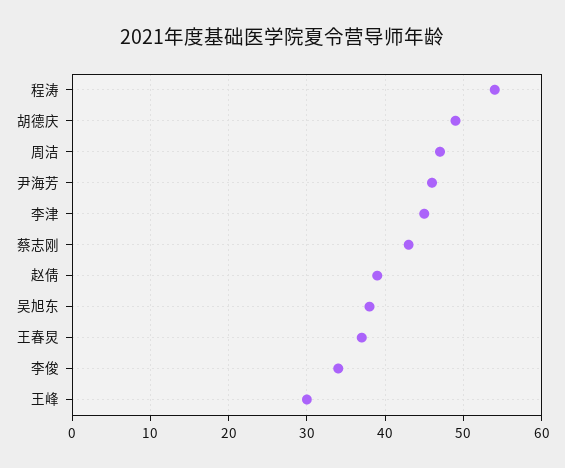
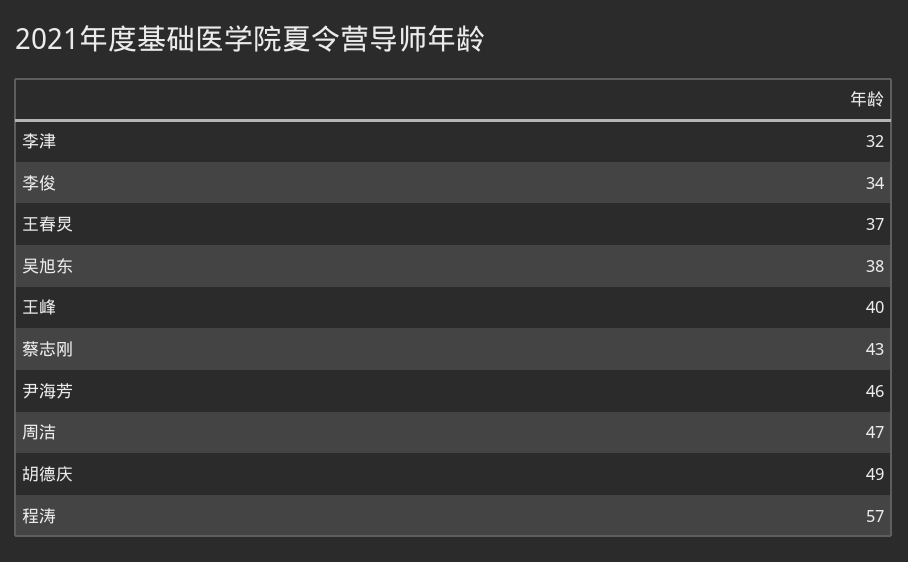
程涛: 54 -> 57
李津: 45 -> 32
赵倩: 39 -> none
王峰: 30 -> 40

